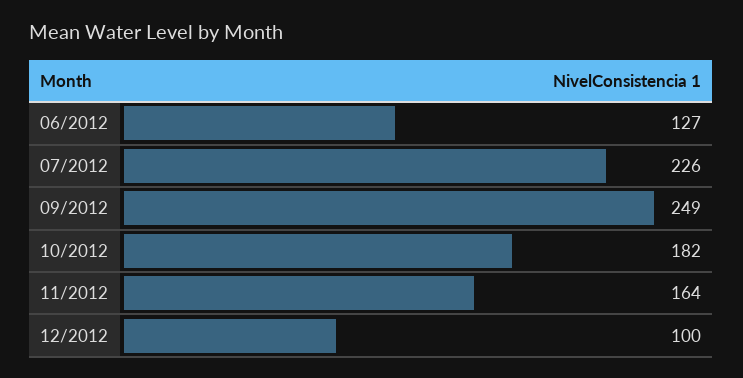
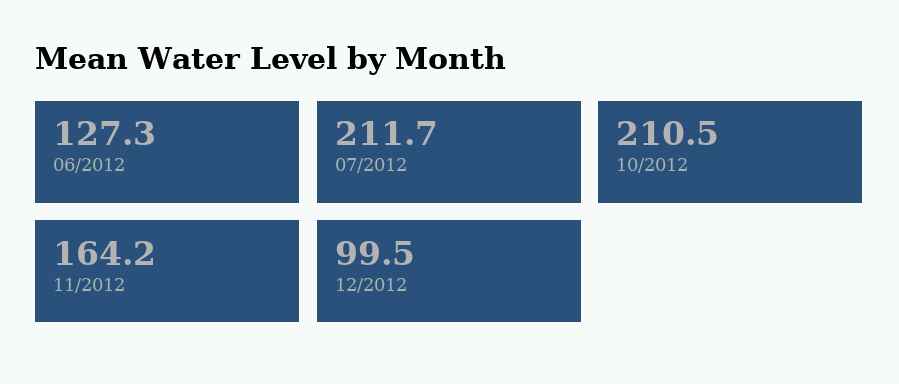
07/2012: 226 -> 211.7
09/2012: 249 -> none
10/2012: 182 -> 210.5

